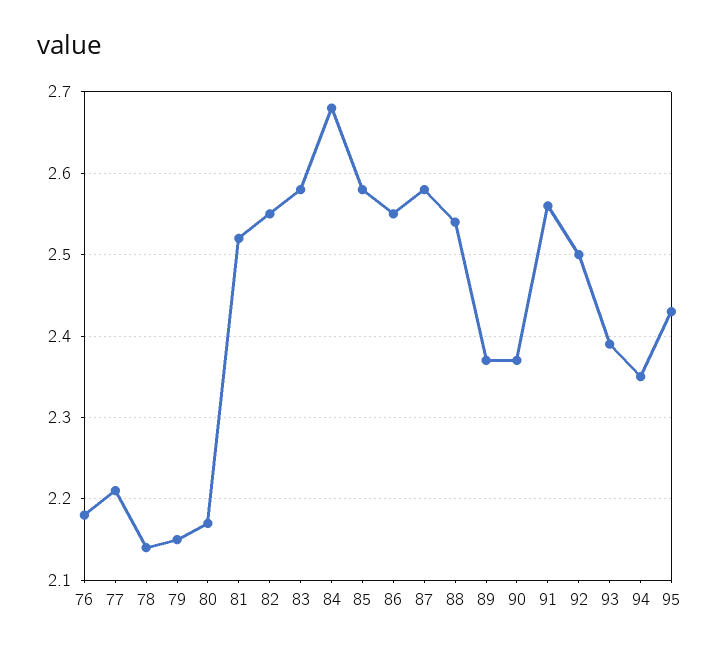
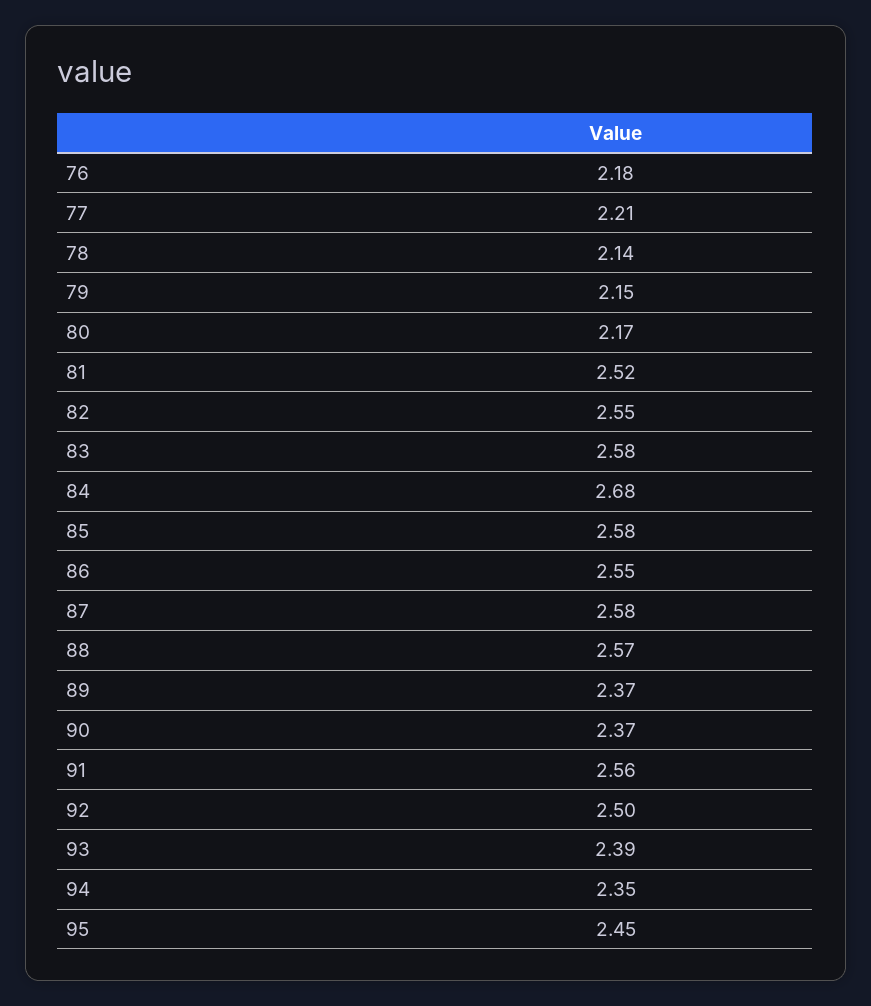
88: 2.54 -> 2.57
95: 2.43 -> 2.45

